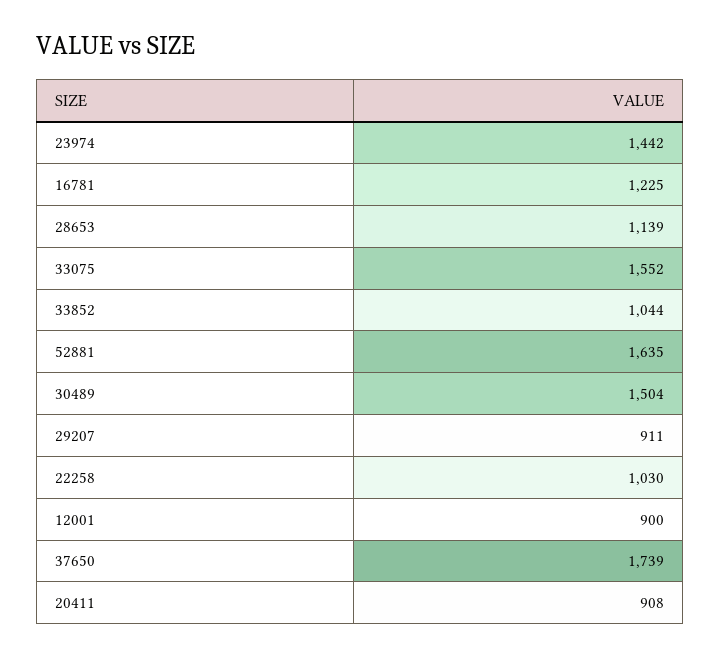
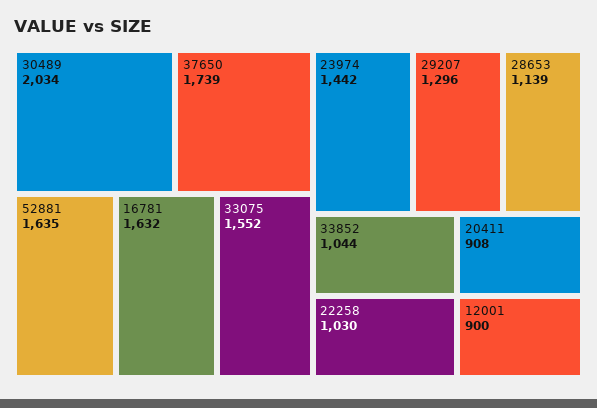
16781: 1225 -> 1632
30489: 1504 -> 2034
29207: 911 -> 1296

